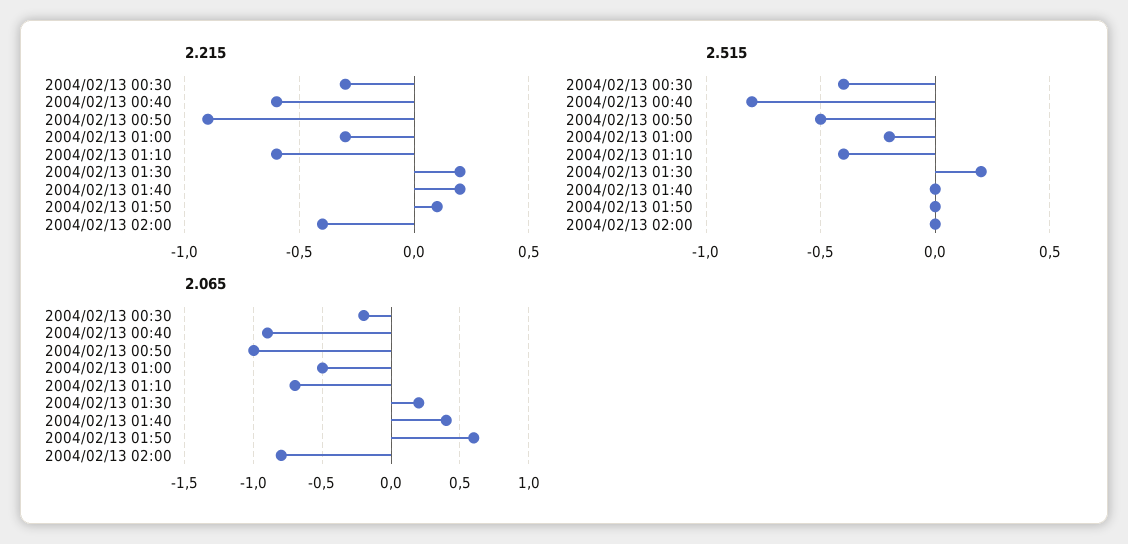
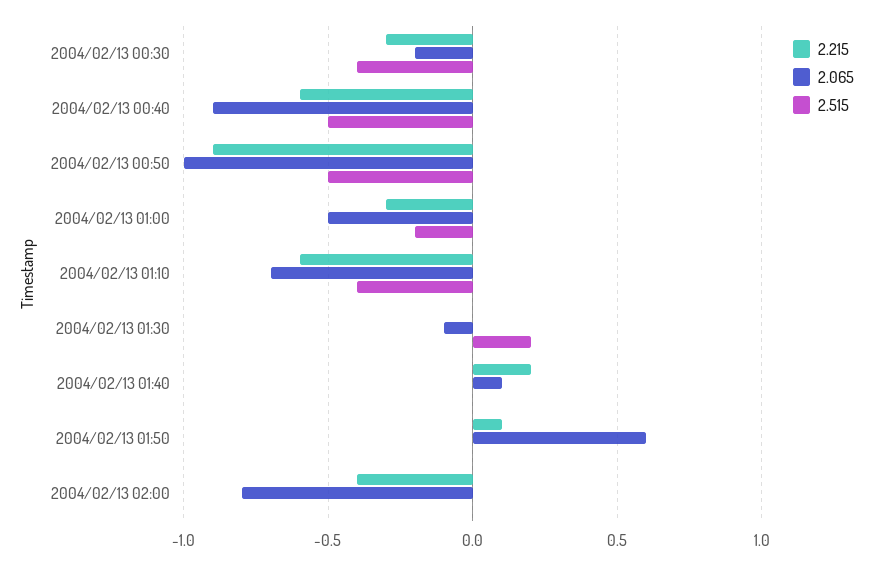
2.215, 2004/02/13 01:30: 0.2 -> 0
2.515, 2004/02/13 00:40: -0.8 -> -0.5
2.065, 2004/02/13 01:30: 0.2 -> -0.1
2.065, 2004/02/13 01:40: 0.4 -> 0.1

